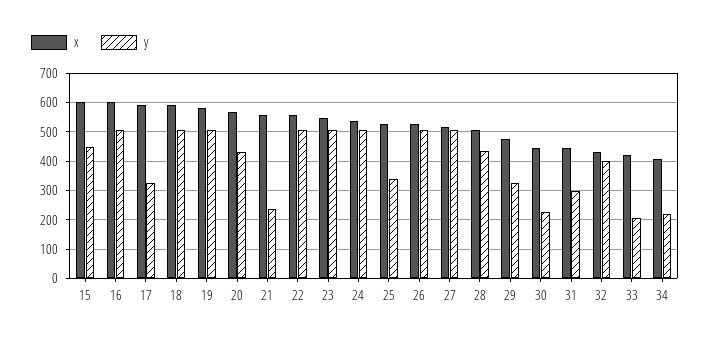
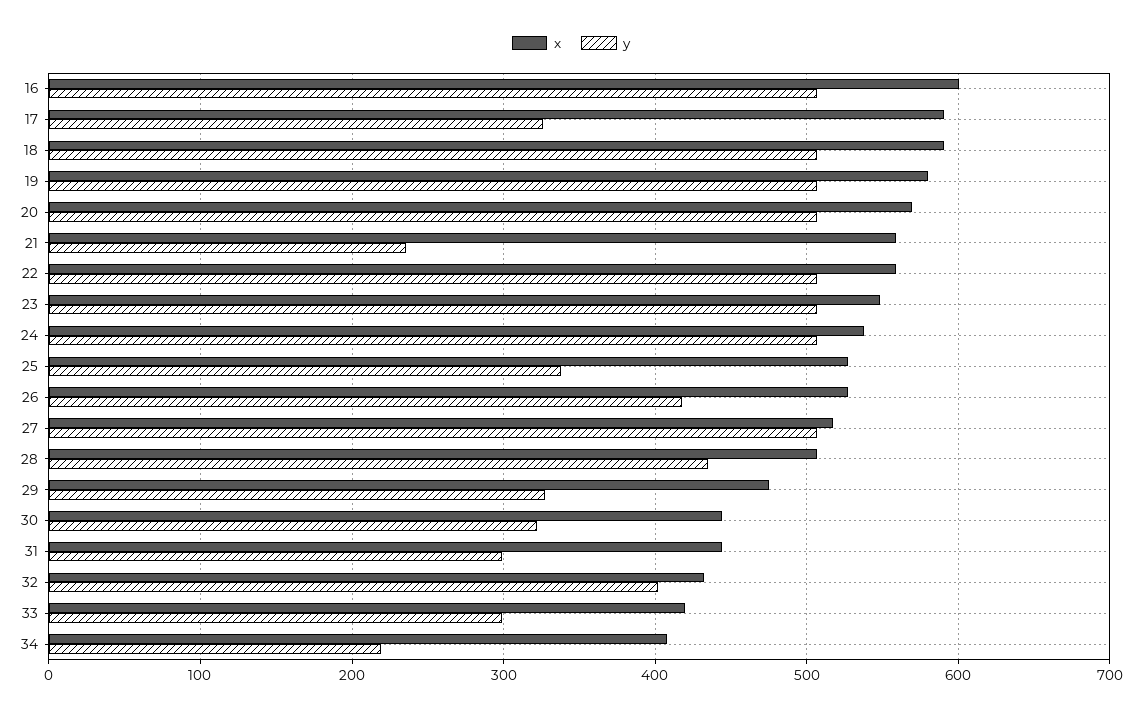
x, 15: 600 -> none
y, 15: 450 -> none
y, 20: 425 -> 510
y, 26: 500 -> 420
y, 30: 225 -> 320
y, 33: 200 -> 300

